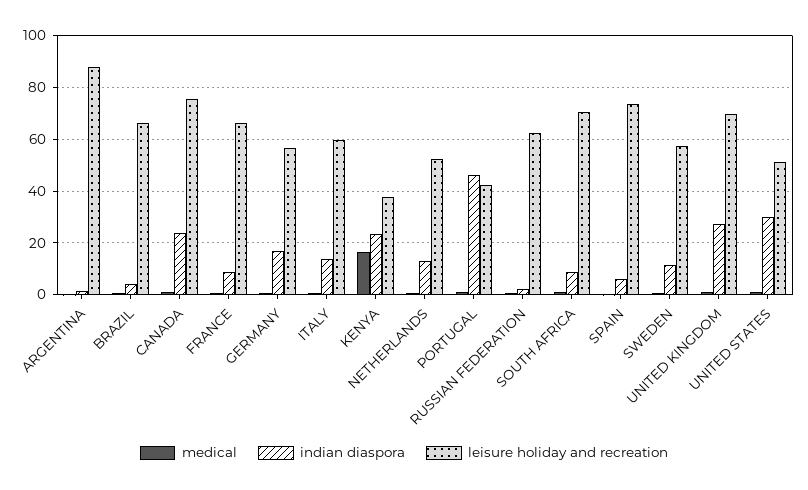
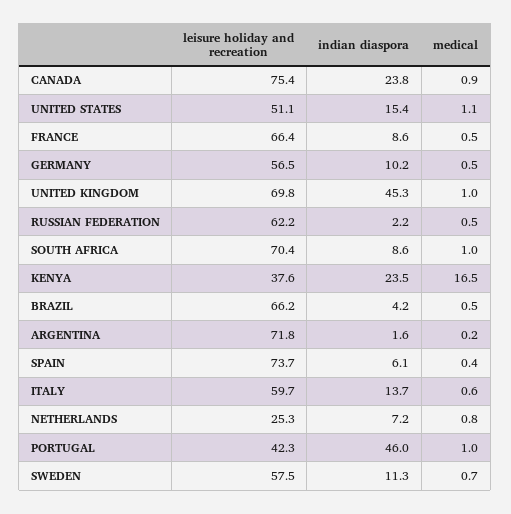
leisure holiday and recreation, ARGENTINA: 87.5 -> 71.8
indian diaspora, GERMANY: 17.5 -> 10.2
indian diaspora, NETHERLANDS: 12.5 -> 7.2
leisure holiday and recreation, NETHERLANDS: 52.5 -> 25.3
indian diaspora, UNITED KINGDOM: 27.5 -> 45.3
indian diaspora, UNITED STATES: 30 -> 15.4

